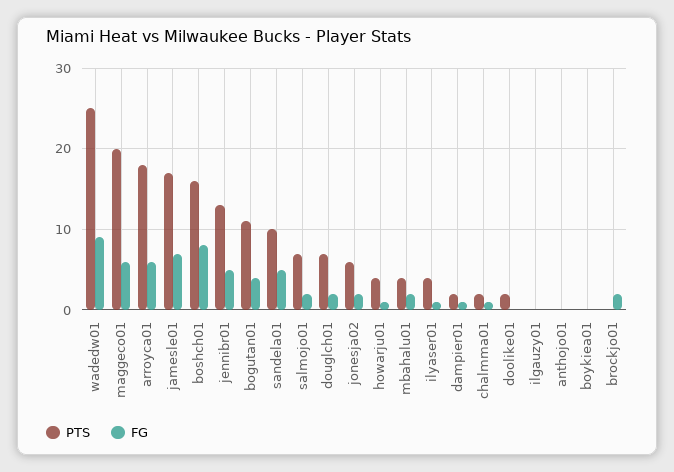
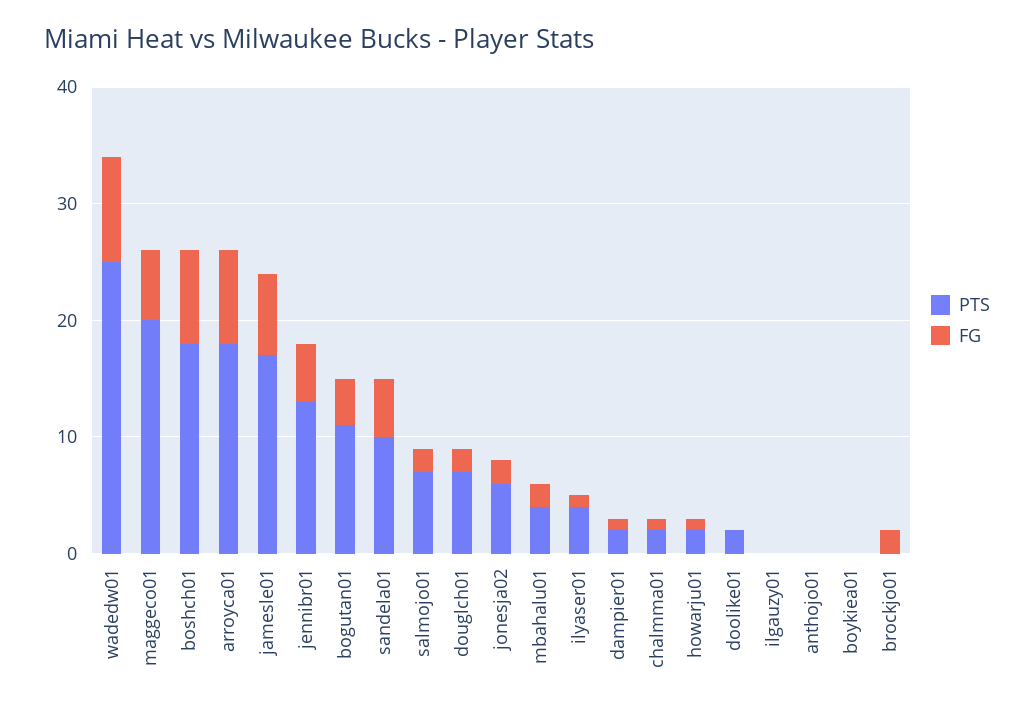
FG, arroyca01: 6 -> 8
PTS, boshch01: 16 -> 18
PTS, howarju01: 4 -> 2

